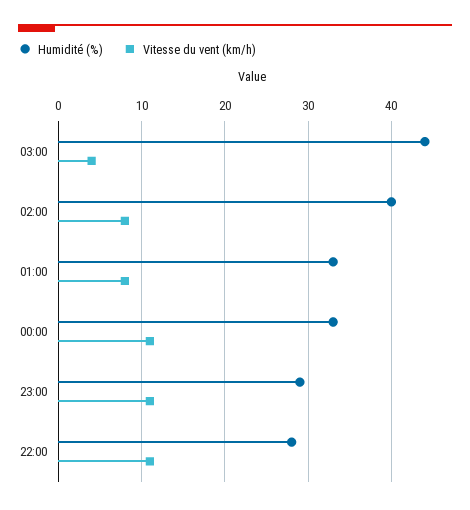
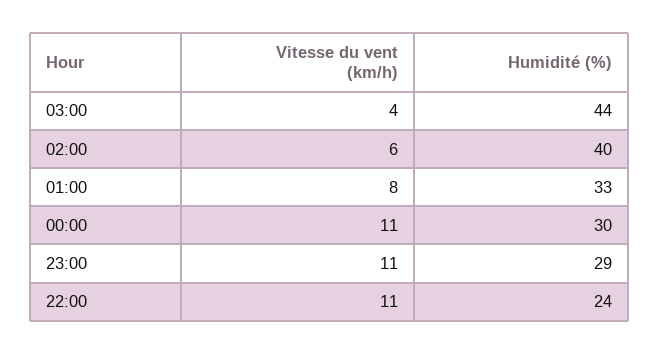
Vitesse du vent (km/h), 02:00: 8 -> 6
Humidité (%), 00:00: 33 -> 30
Humidité (%), 22:00: 28 -> 24

